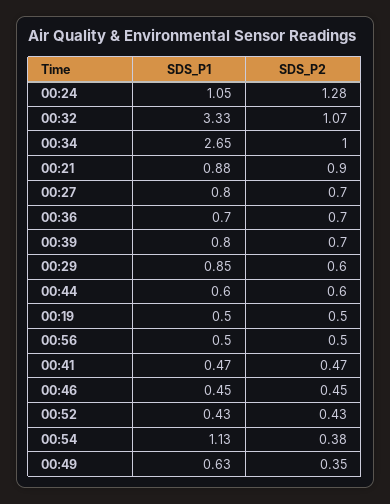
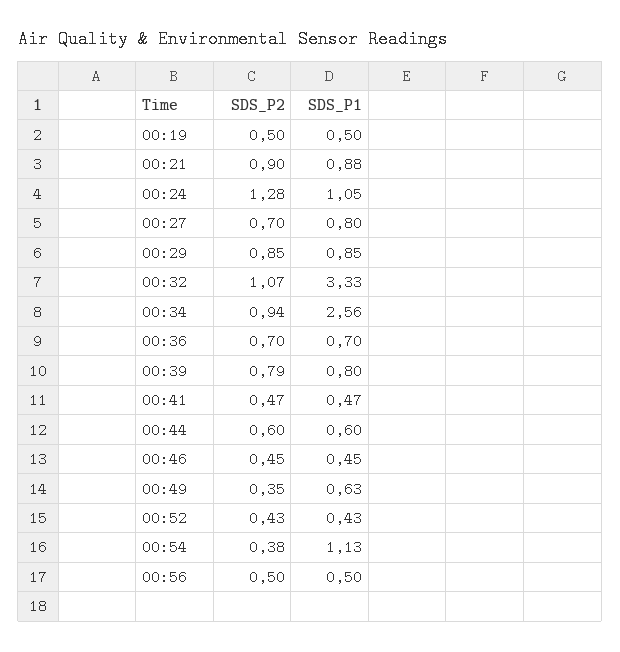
SDS_P1, 00:34: 2.65 -> 2.56
SDS_P2, 00:34: 1 -> 0.94
SDS_P2, 00:39: 0.7 -> 0.79
SDS_P2, 00:29: 0.6 -> 0.85

